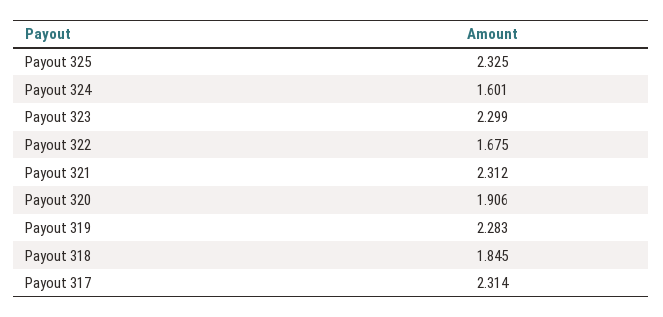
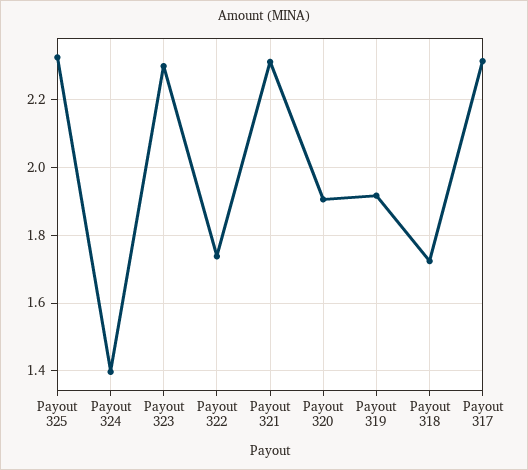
Payout 324: 1.601 -> 1.4
Payout 322: 1.675 -> 1.74
Payout 319: 2.283 -> 1.92
Payout 318: 1.845 -> 1.72

